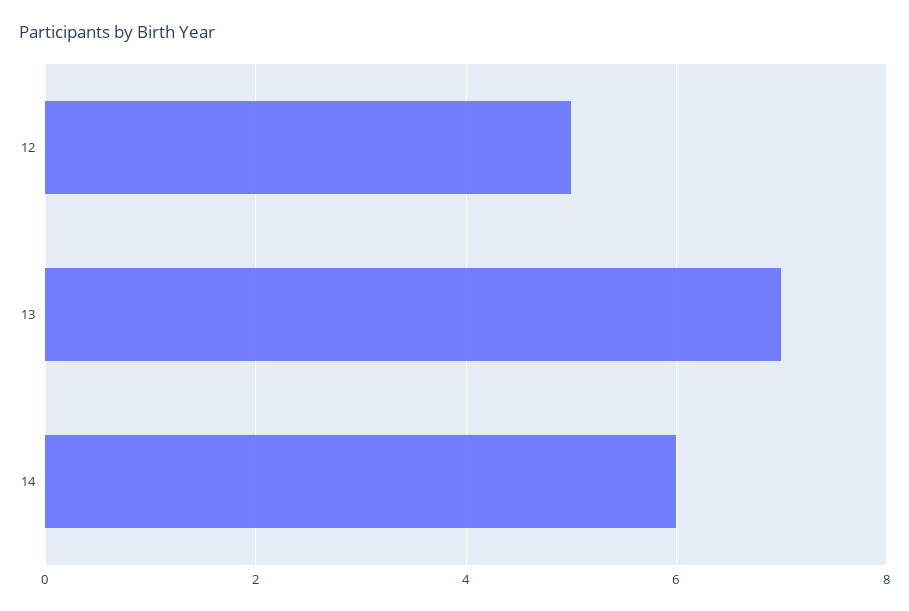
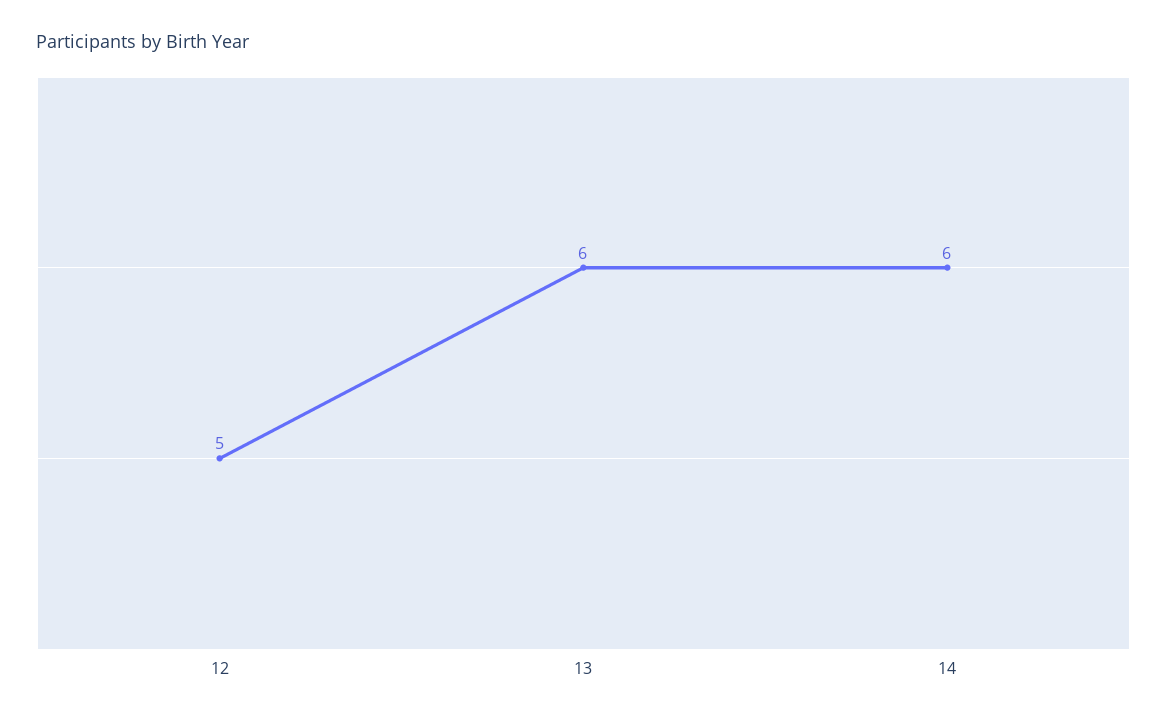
13: 7 -> 6

